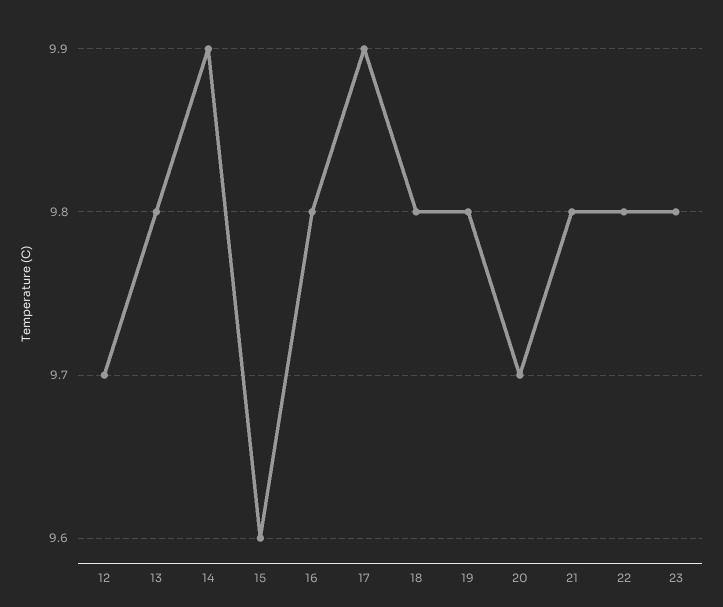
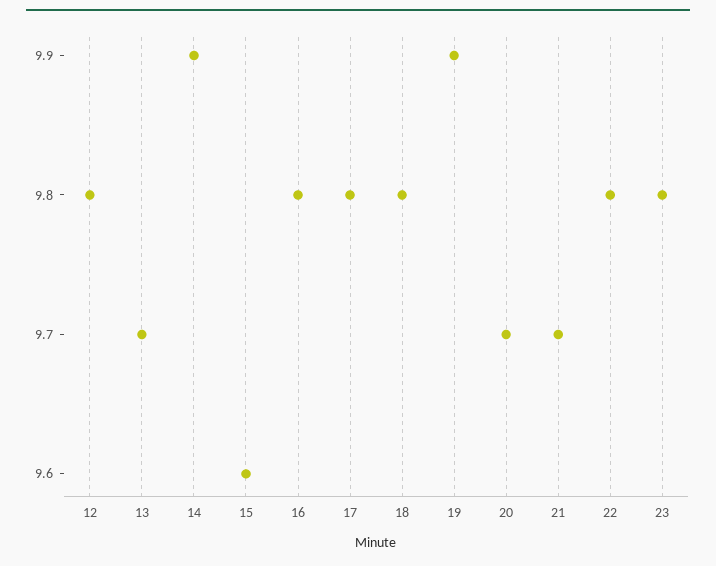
12: 9.7 -> 9.8
13: 9.8 -> 9.7
17: 9.9 -> 9.8
19: 9.8 -> 9.9
21: 9.8 -> 9.7

